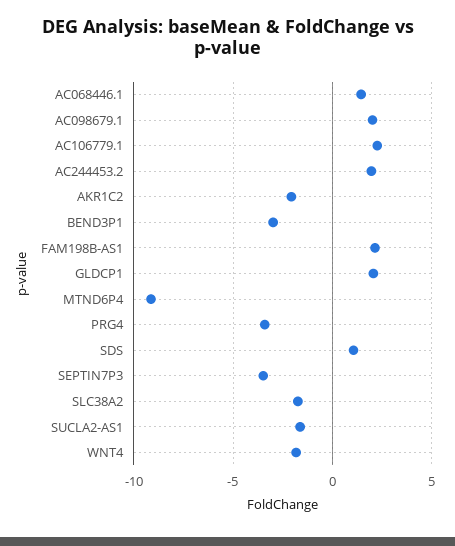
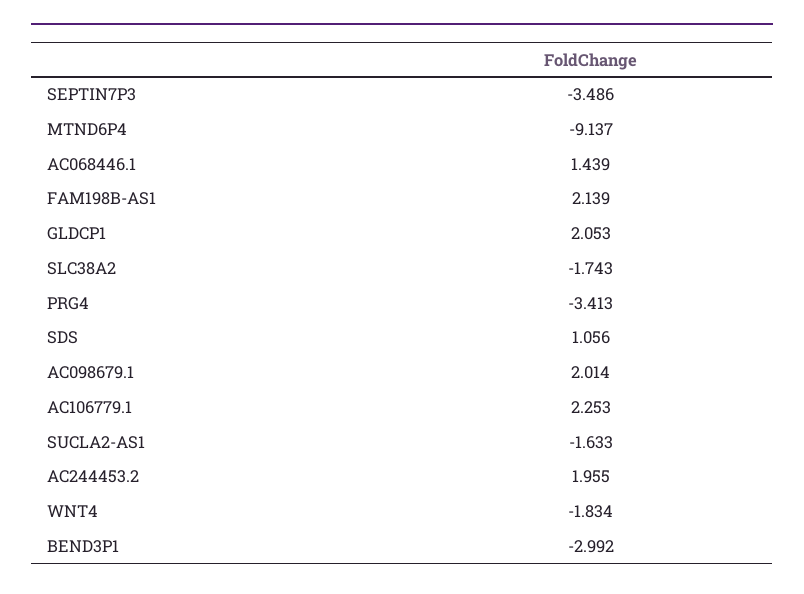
AKR1C2: -2 -> none

